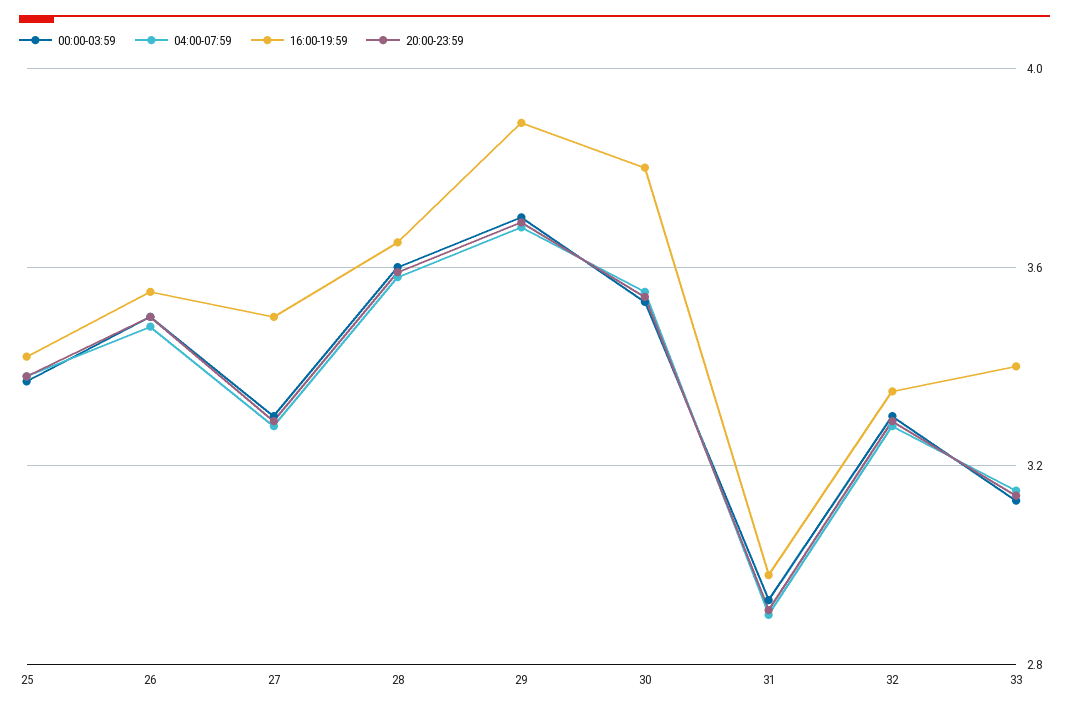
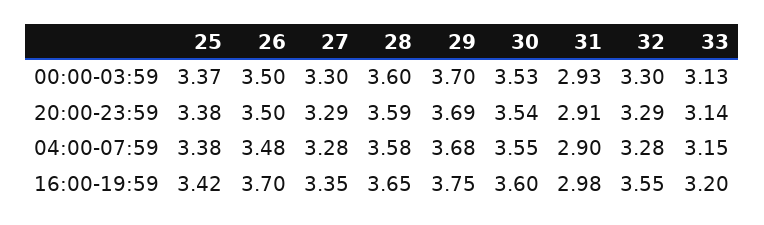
16:00-19:59, 26: 3.55 -> 3.7
16:00-19:59, 27: 3.5 -> 3.35
16:00-19:59, 29: 3.9 -> 3.75
16:00-19:59, 30: 3.8 -> 3.6
16:00-19:59, 32: 3.35 -> 3.55
16:00-19:59, 33: 3.4 -> 3.2

